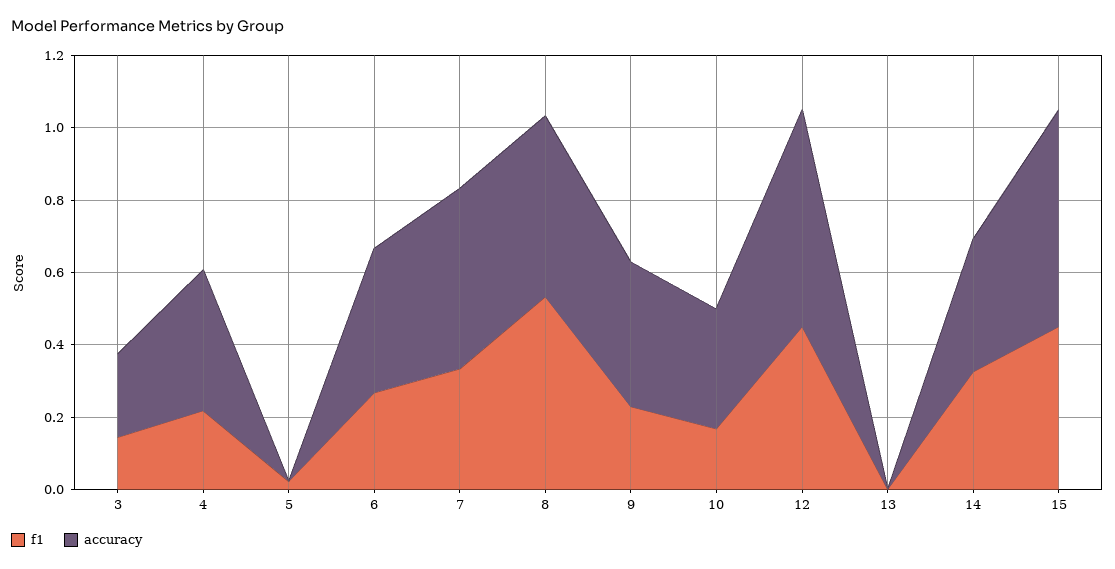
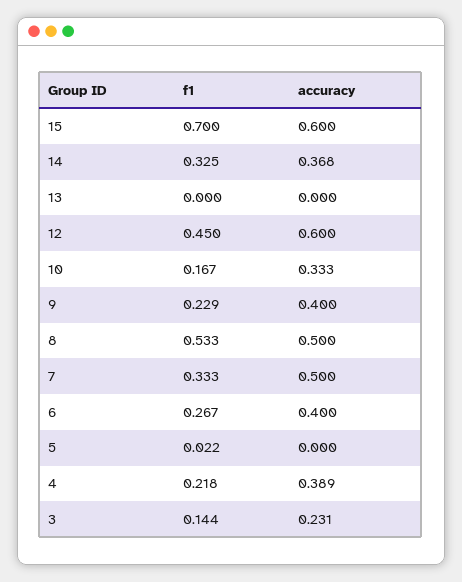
f1, 15: 0.45 -> 0.7

